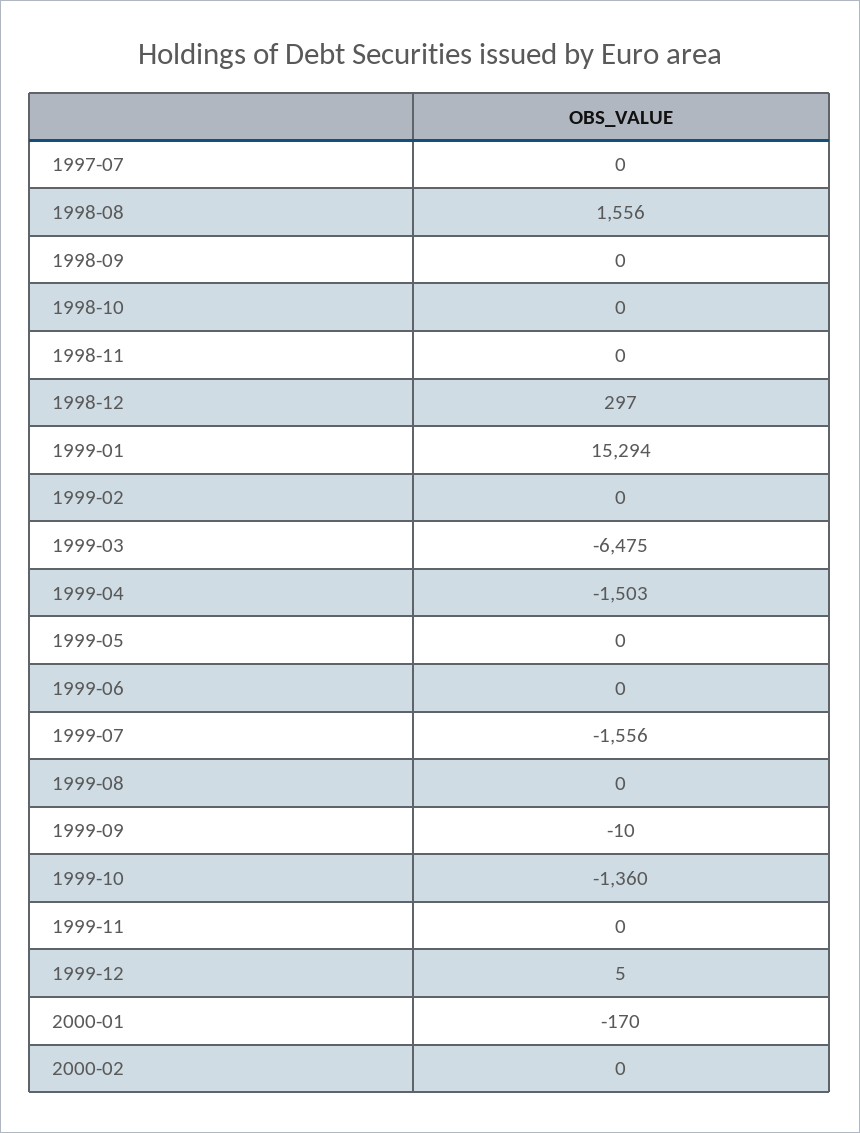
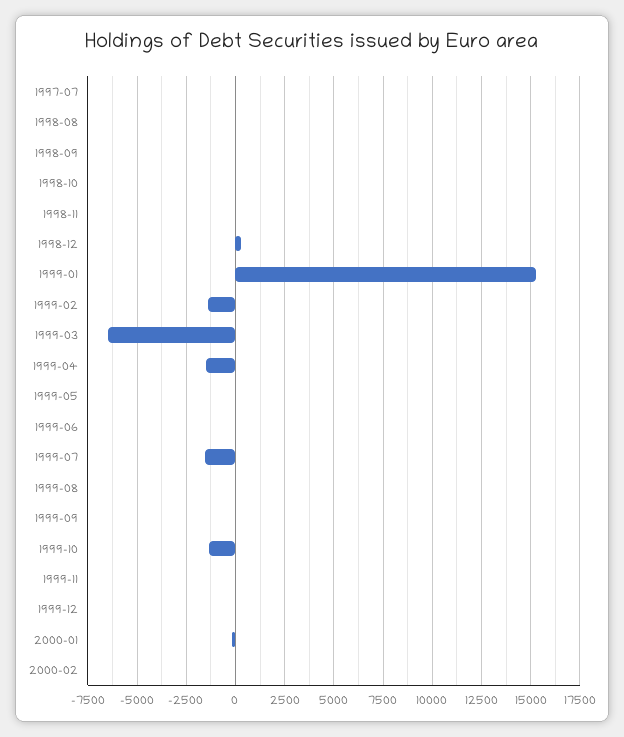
1998-08: 1556 -> 0
1999-02: 0 -> -1500

